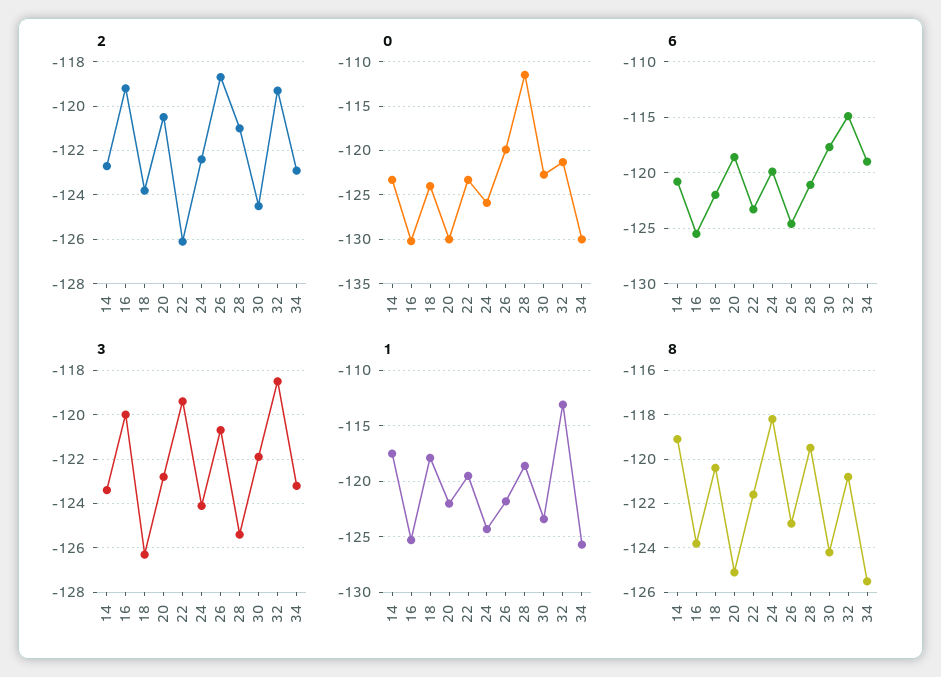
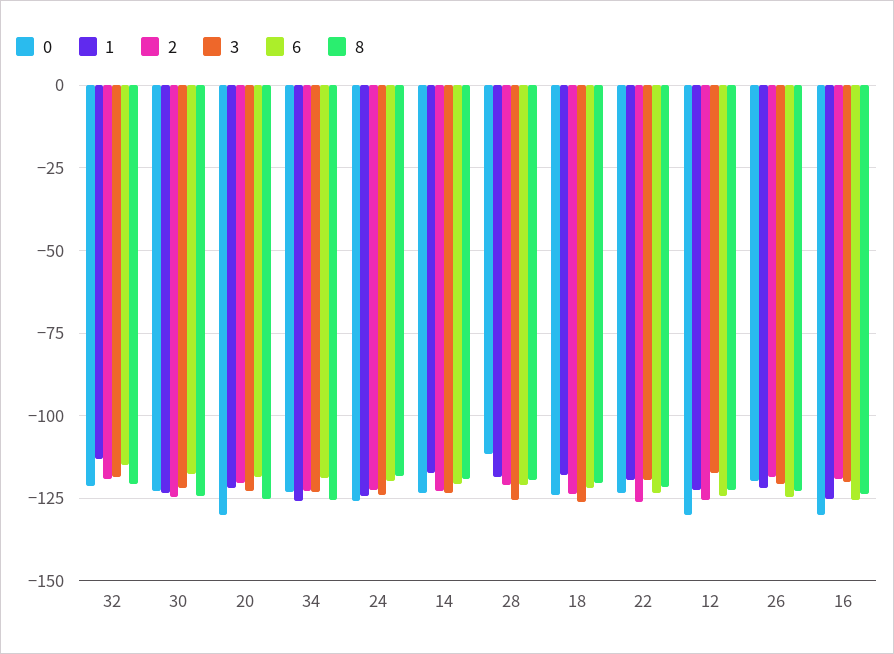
0, 34: -130 -> -122.5
0, 12: none -> -130
1, 12: none -> -122.5
2, 12: none -> -125
3, 12: none -> -117.5
6, 12: none -> -125
8, 12: none -> -122.5

